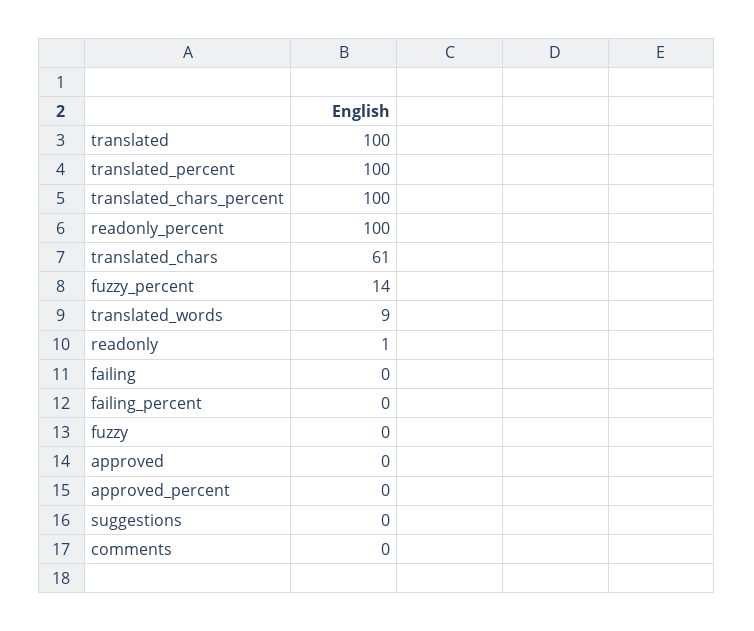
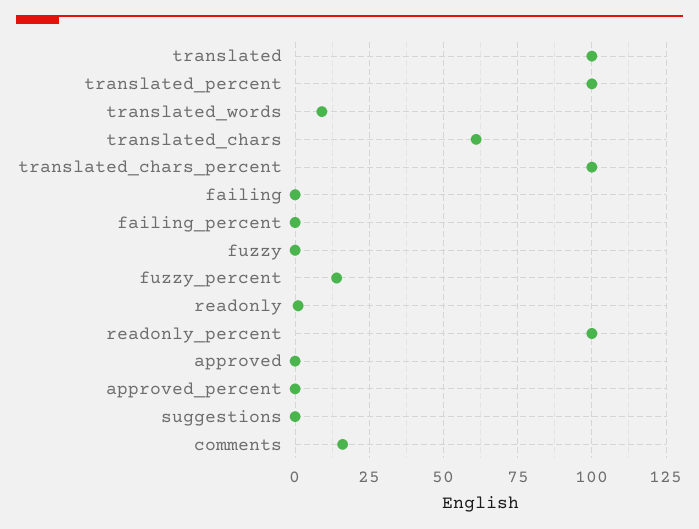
comments: 0 -> 15

